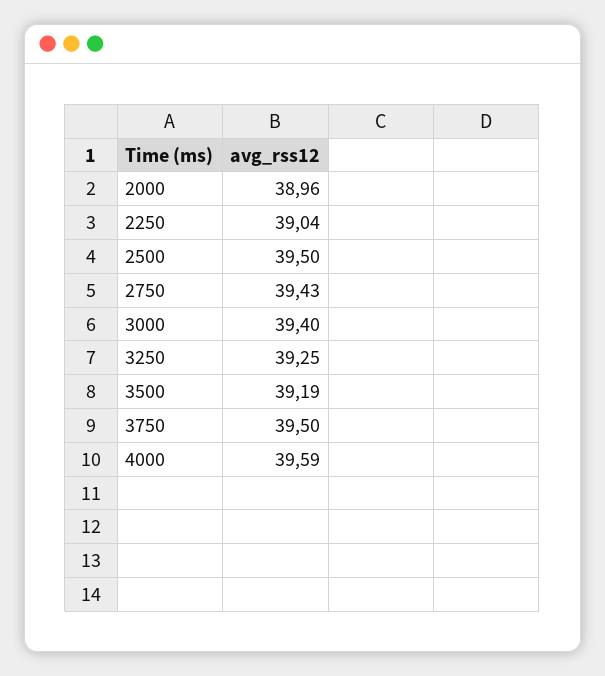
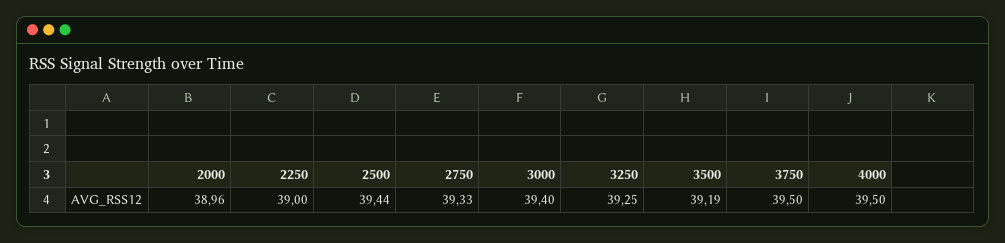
2250: 39.04 -> 39
2500: 39.5 -> 39.44
2750: 39.43 -> 39.33
4000: 39.59 -> 39.5

